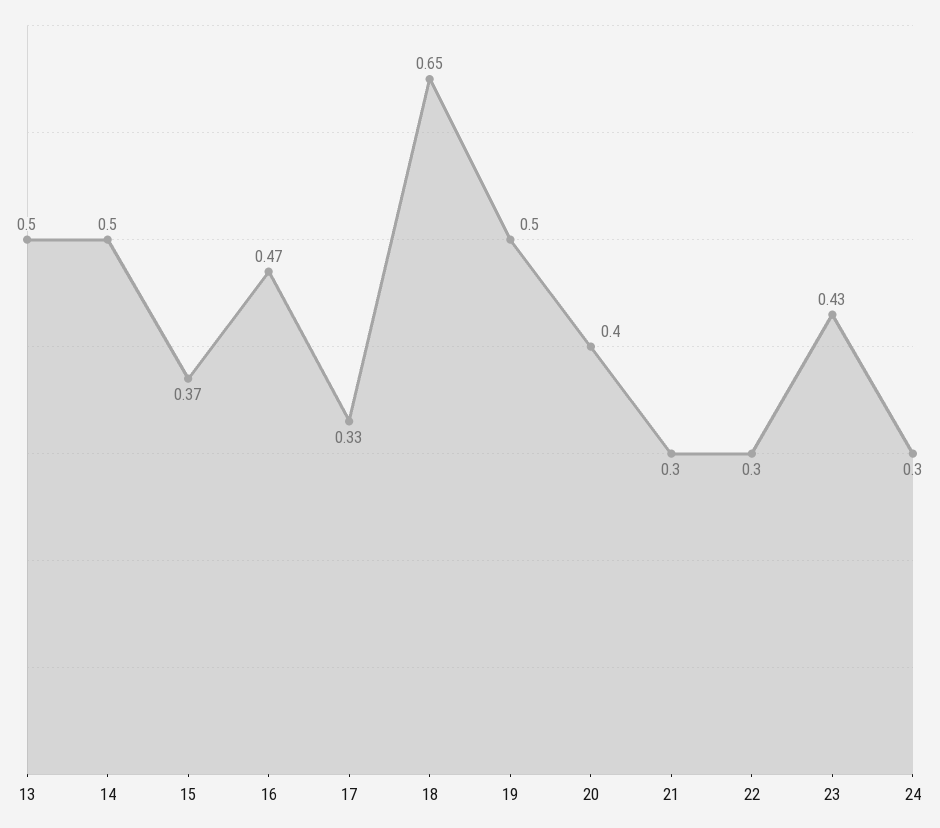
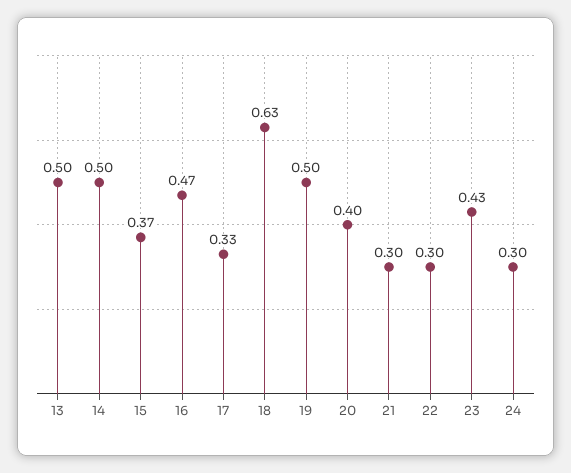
18: 0.65 -> 0.63

